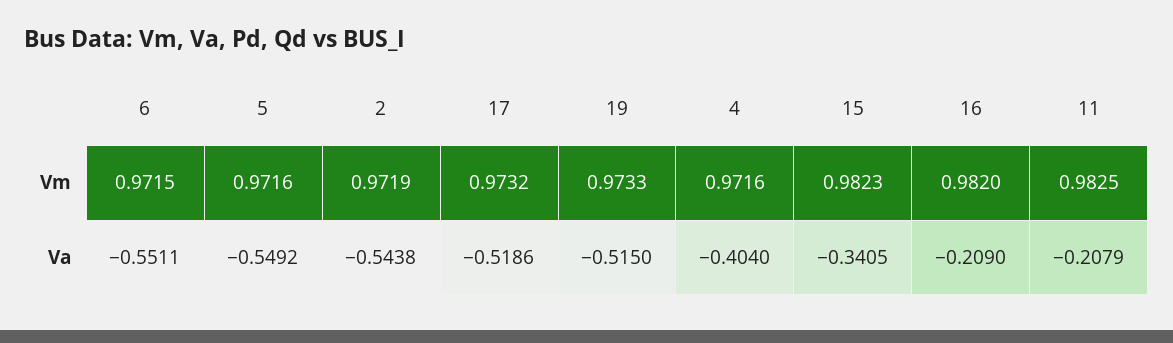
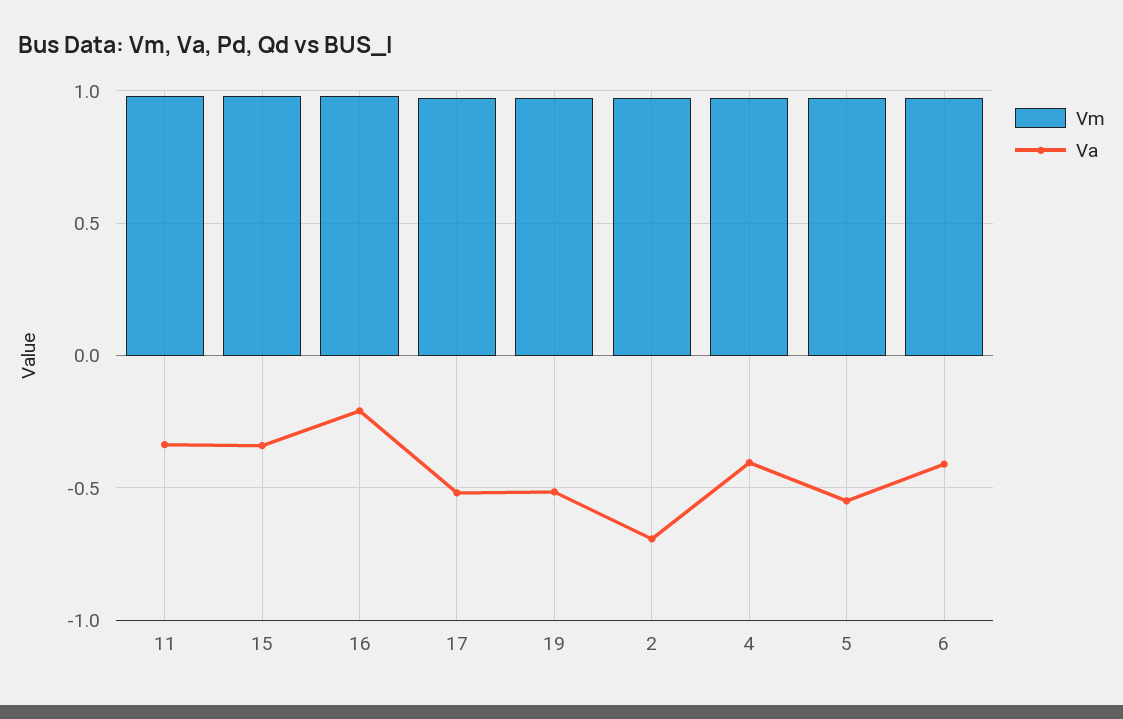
Va, 6: -0.5511 -> -0.4
Va, 2: -0.5438 -> -0.7
Va, 11: -0.2079 -> -0.35

